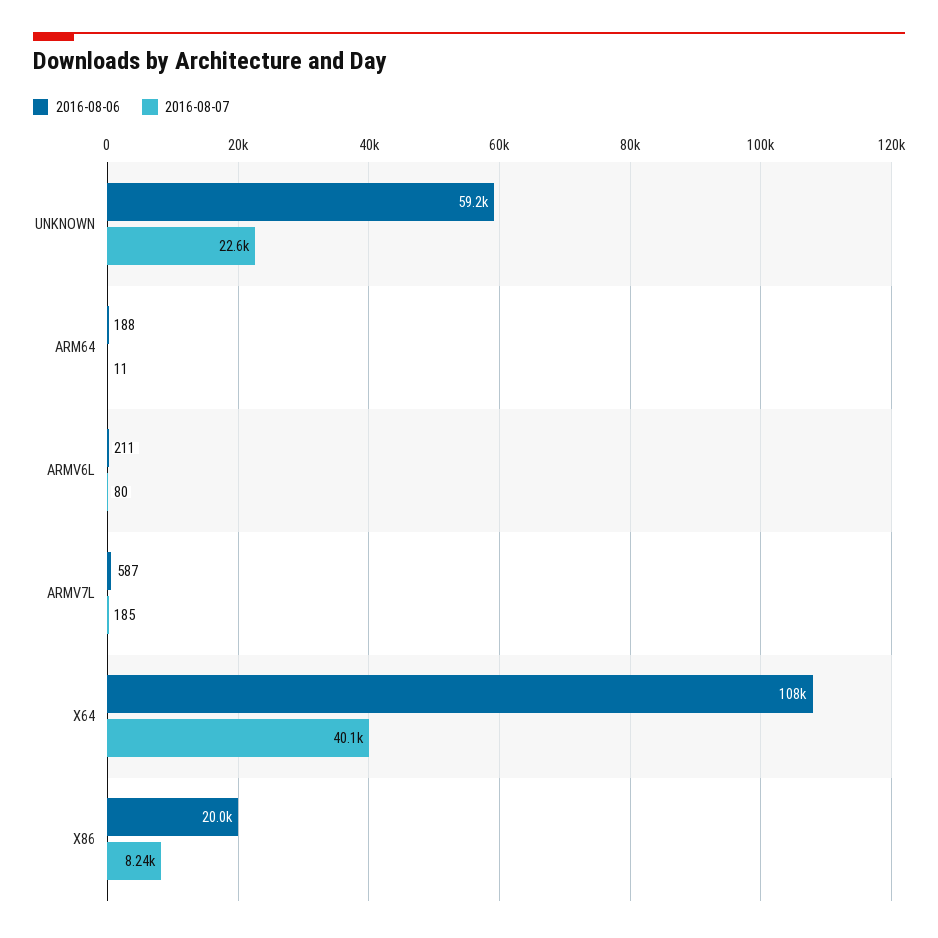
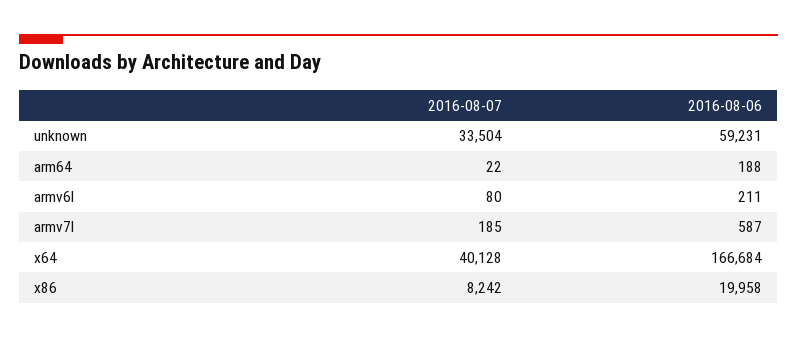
2016-08-07, UNKNOWN: 22600 -> 33504
2016-08-07, ARM64: 11 -> 22
2016-08-06, X64: 108000 -> 166684

